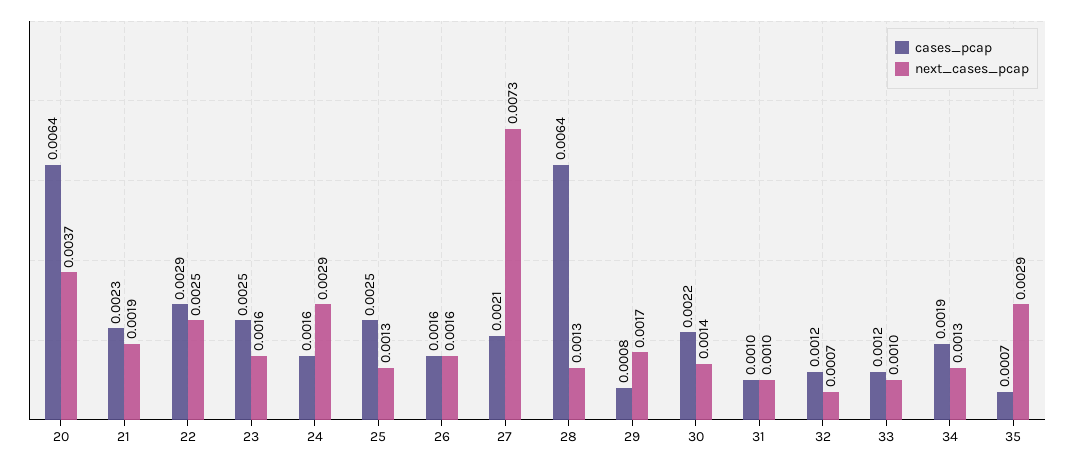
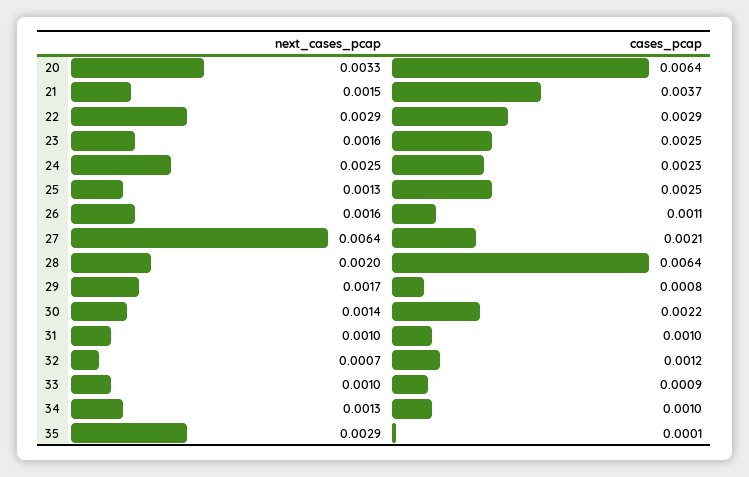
next_cases_pcap, 20: 0.0037 -> 0.0033
cases_pcap, 21: 0.0023 -> 0.0037
next_cases_pcap, 21: 0.0019 -> 0.0015
next_cases_pcap, 22: 0.0025 -> 0.0029
cases_pcap, 24: 0.0016 -> 0.0023
next_cases_pcap, 24: 0.0029 -> 0.0025
cases_pcap, 26: 0.0016 -> 0.0011
next_cases_pcap, 27: 0.0073 -> 0.0064
next_cases_pcap, 28: 0.0013 -> 0.002
cases_pcap, 33: 0.0012 -> 0.0009
cases_pcap, 34: 0.0019 -> 0.001
cases_pcap, 35: 0.0007 -> 0.0001

